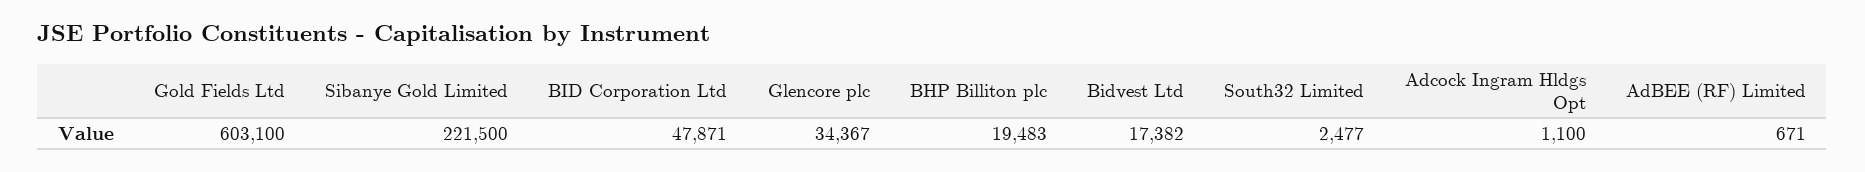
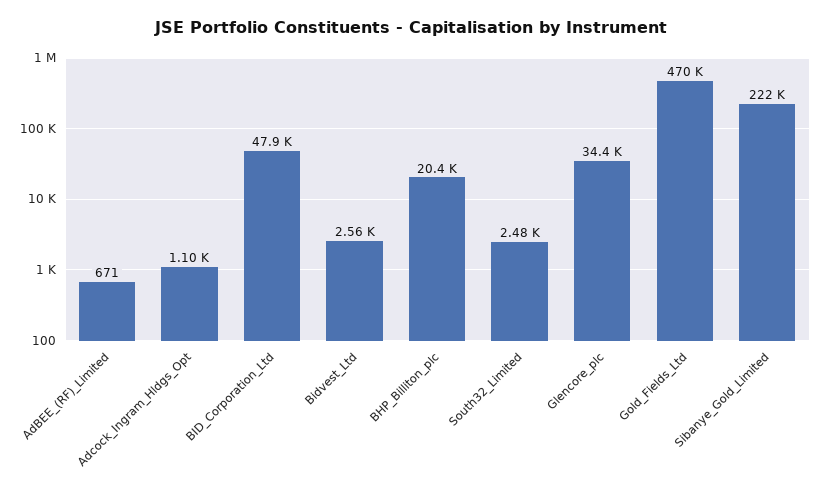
Gold Fields Ltd: 603100 -> 470000
BHP Billiton plc: 19483 -> 20400
Bidvest Ltd: 17382 -> 2560

